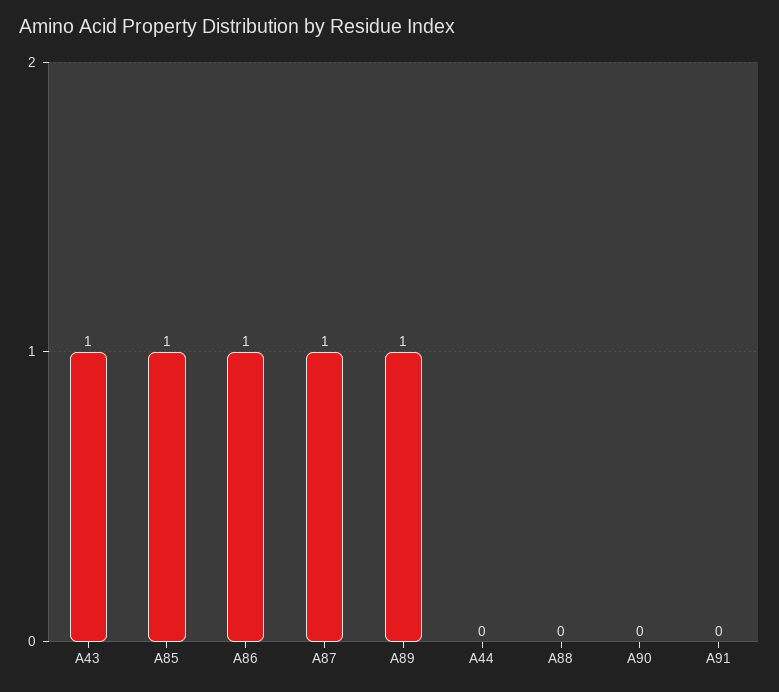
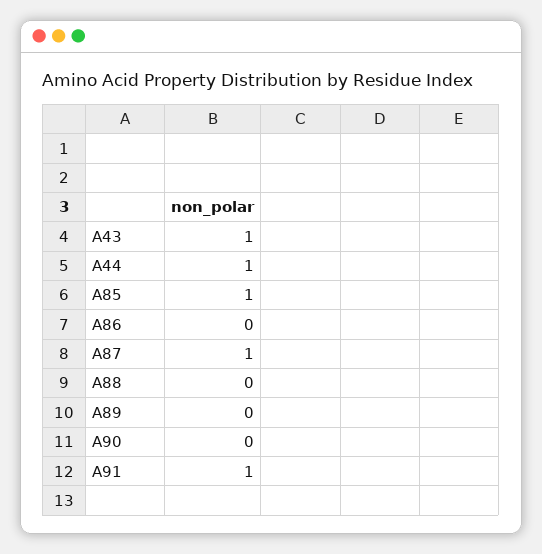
A86: 1 -> 0
A89: 1 -> 0
A44: 0 -> 1
A91: 0 -> 1

